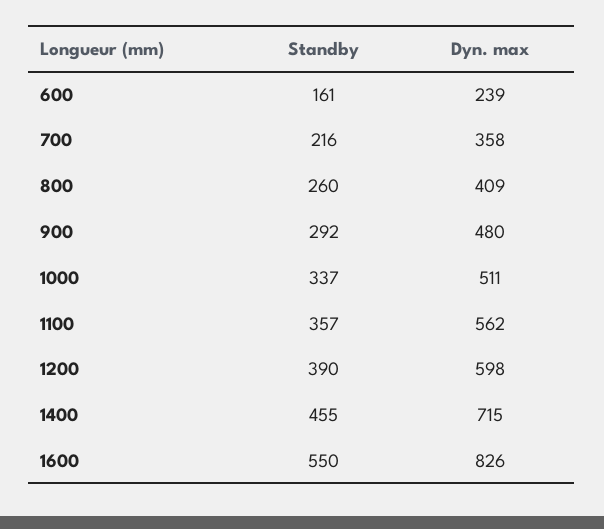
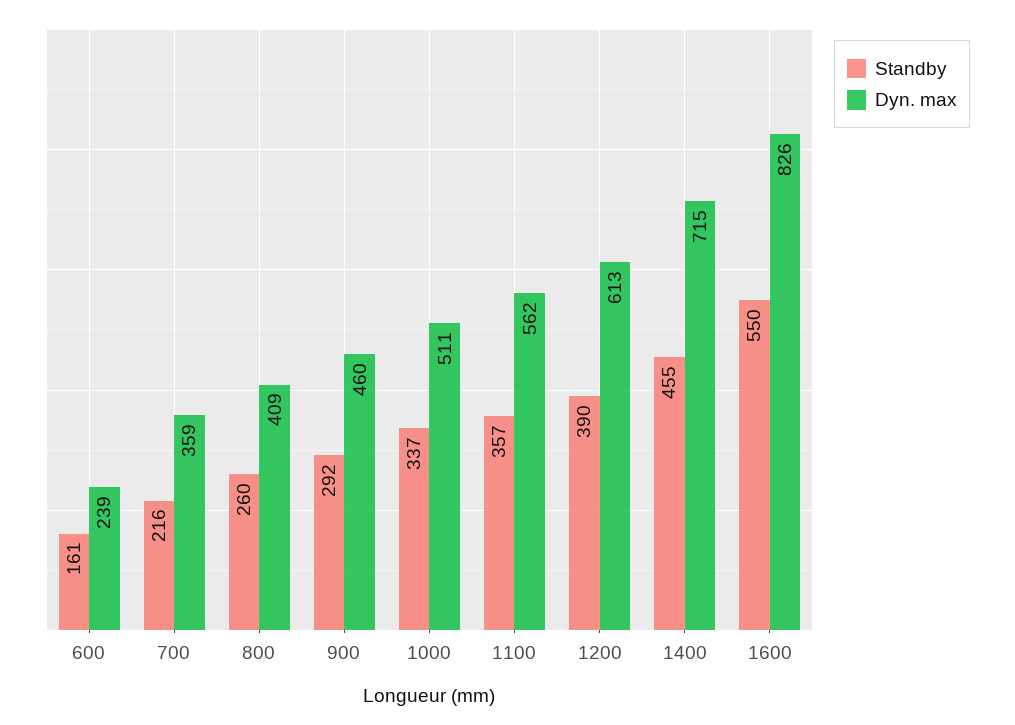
Dyn. max, 700: 358 -> 359
Dyn. max, 900: 480 -> 460
Dyn. max, 1200: 598 -> 613

